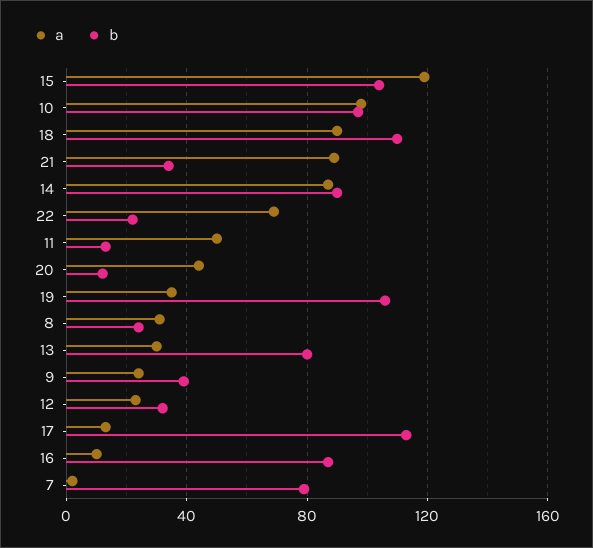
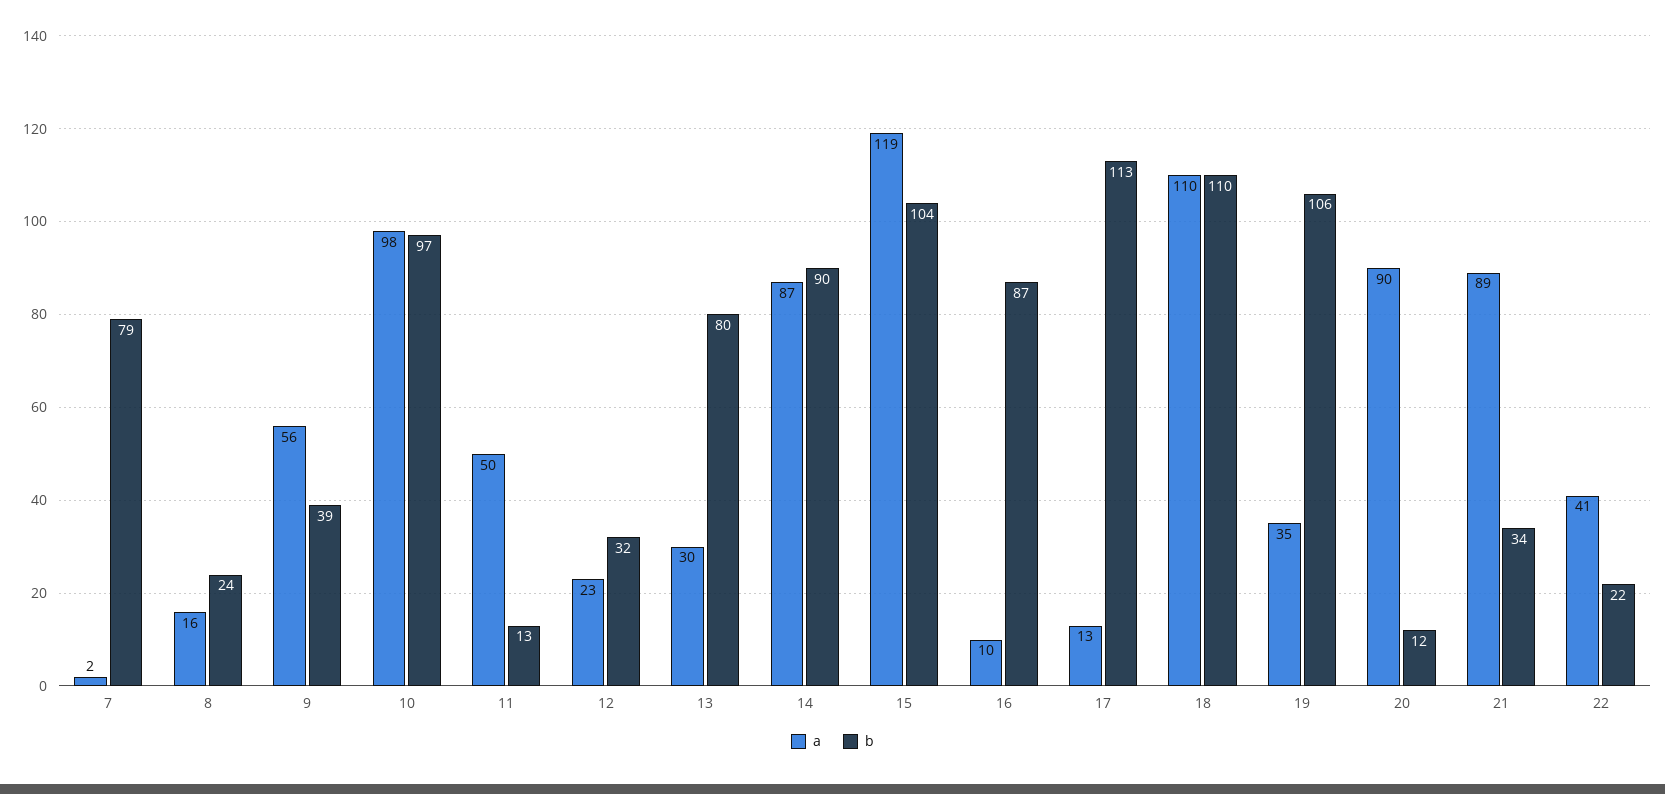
a, 18: 90 -> 110
a, 22: 70 -> 41
a, 20: 45 -> 90
a, 8: 30 -> 16
a, 9: 25 -> 56

